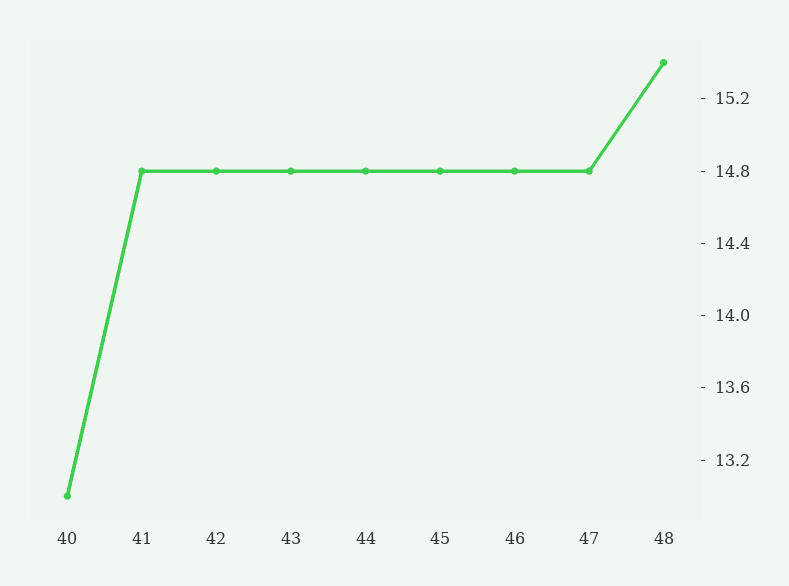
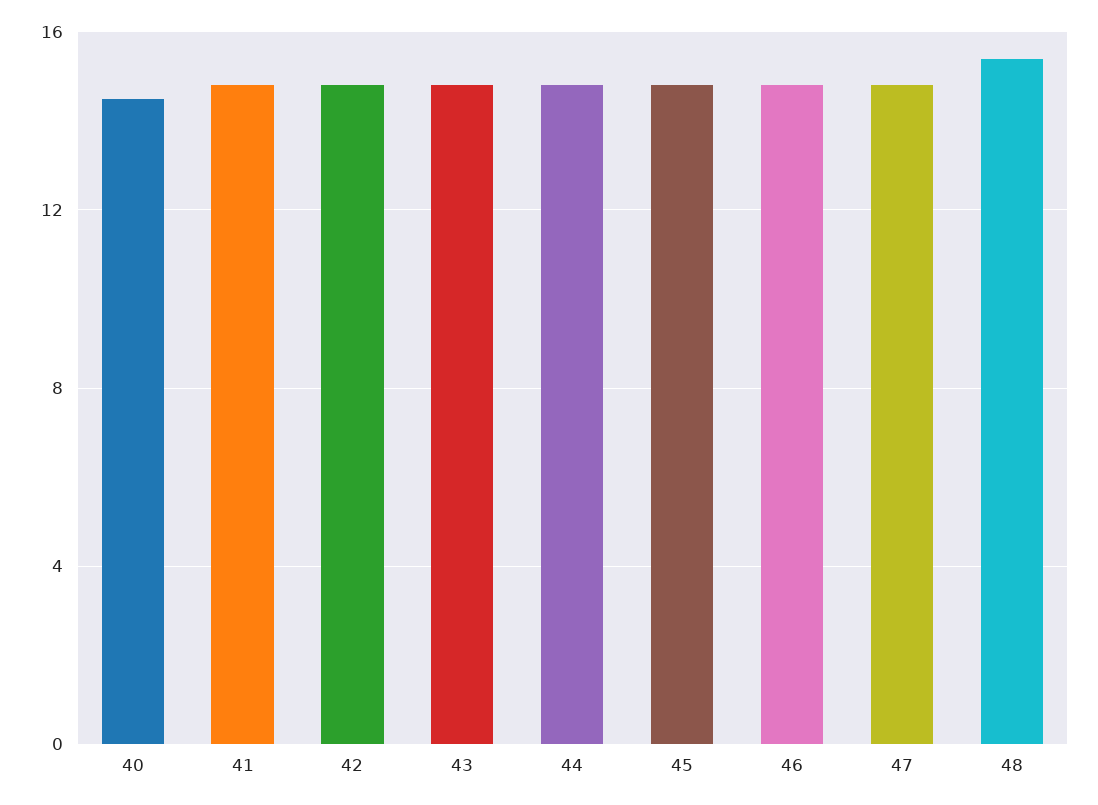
40: 13 -> 14.5

